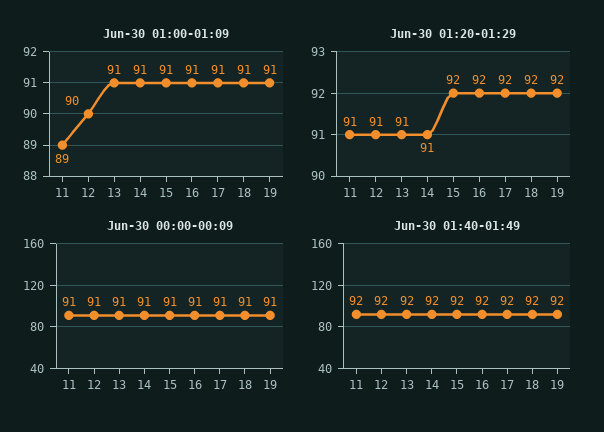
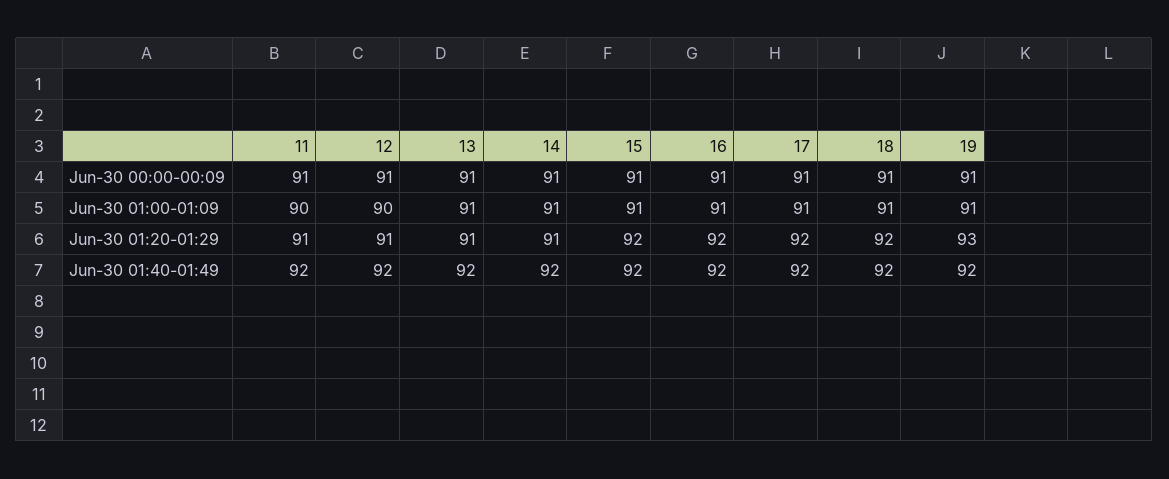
Jun-30 01:00-01:09, 11: 89 -> 90
Jun-30 01:20-01:29, 19: 92 -> 93

